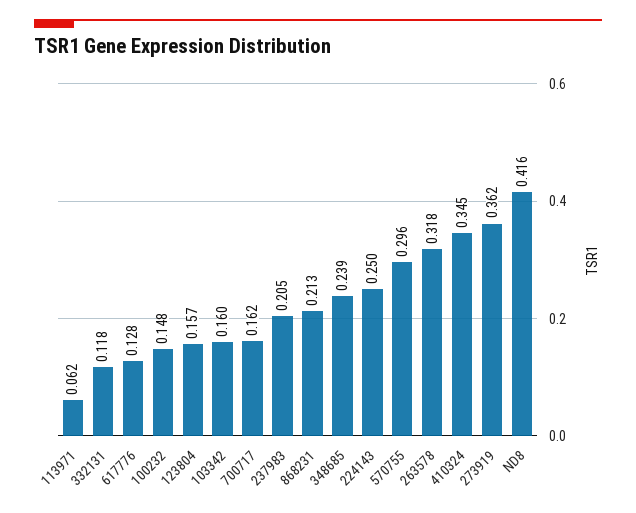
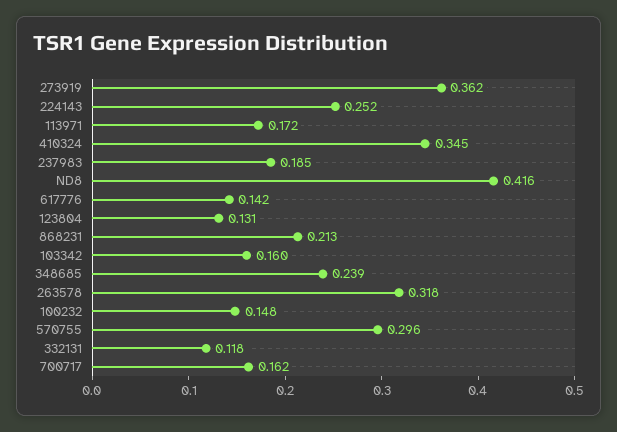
113971: 0.062 -> 0.172
617776: 0.128 -> 0.142
123804: 0.157 -> 0.131
237983: 0.205 -> 0.185
224143: 0.25 -> 0.252

